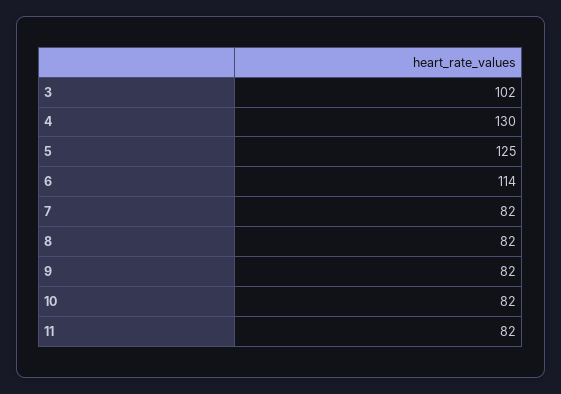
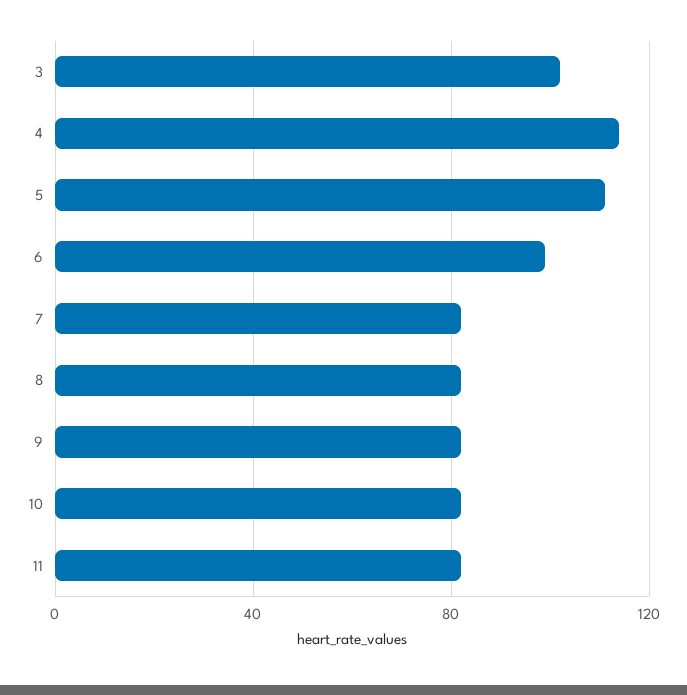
4: 130 -> 115
5: 125 -> 110
6: 114 -> 100

